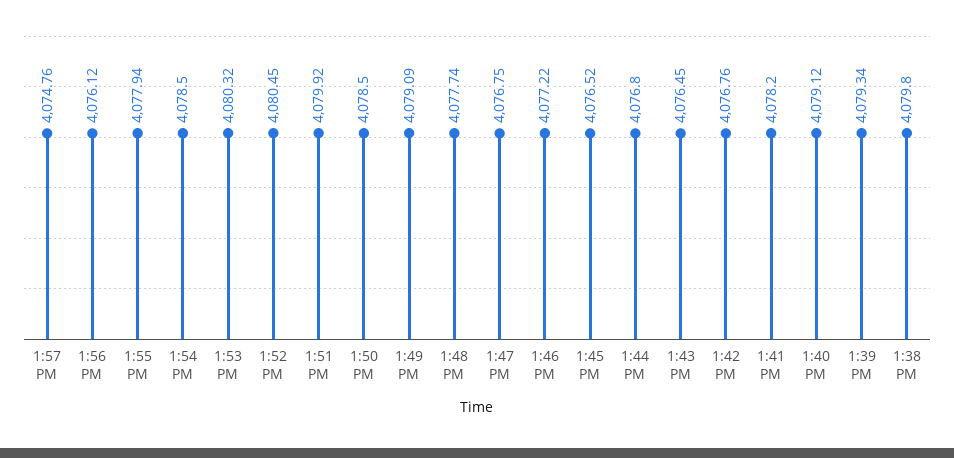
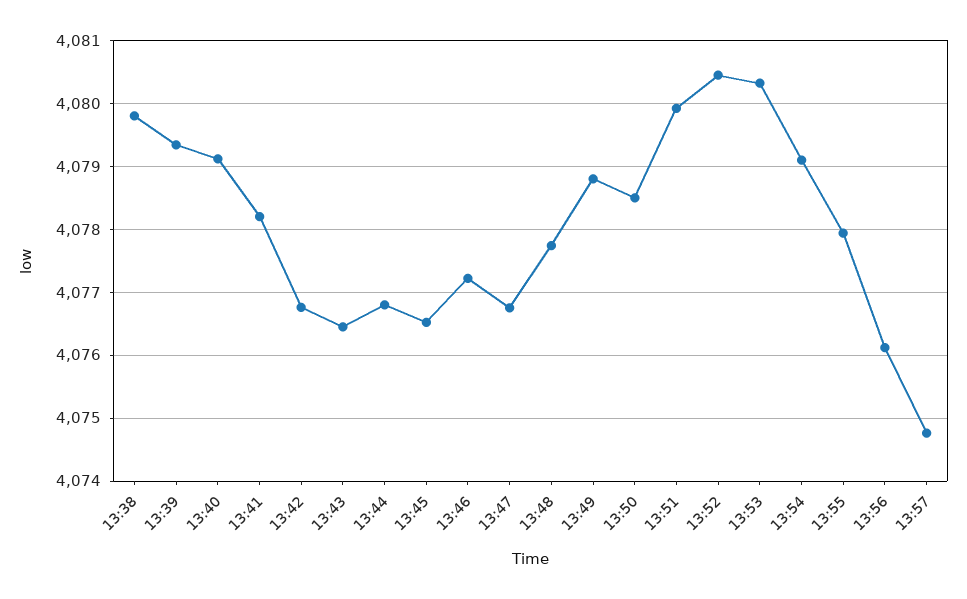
1:54 PM: 4078.5 -> 4079.1
1:49 PM: 4079.09 -> 4078.8

